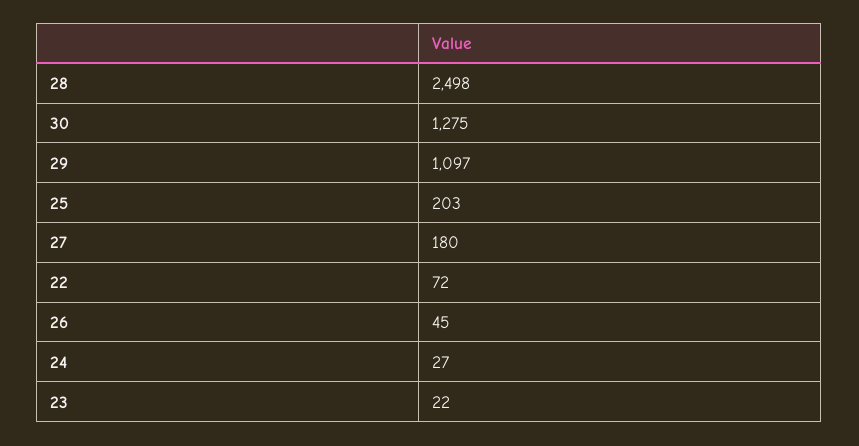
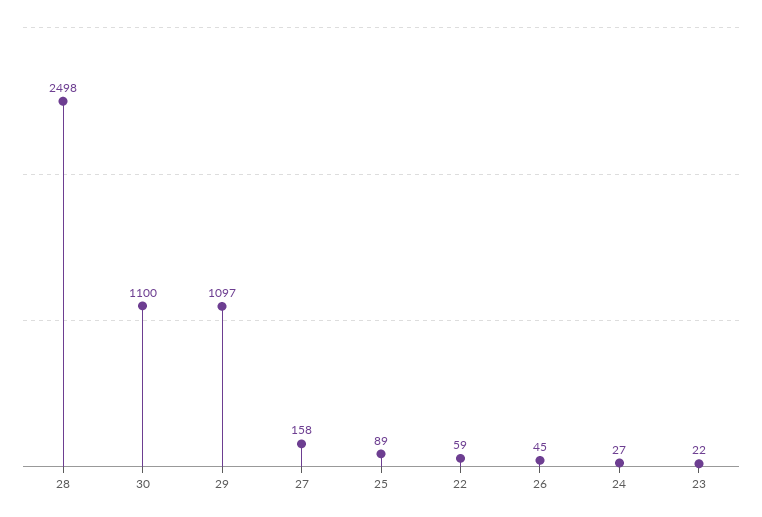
30: 1275 -> 1100
25: 203 -> 89
27: 180 -> 158
22: 72 -> 59

